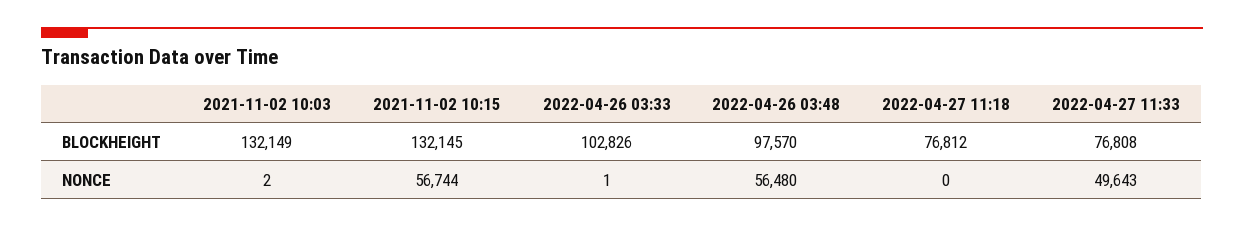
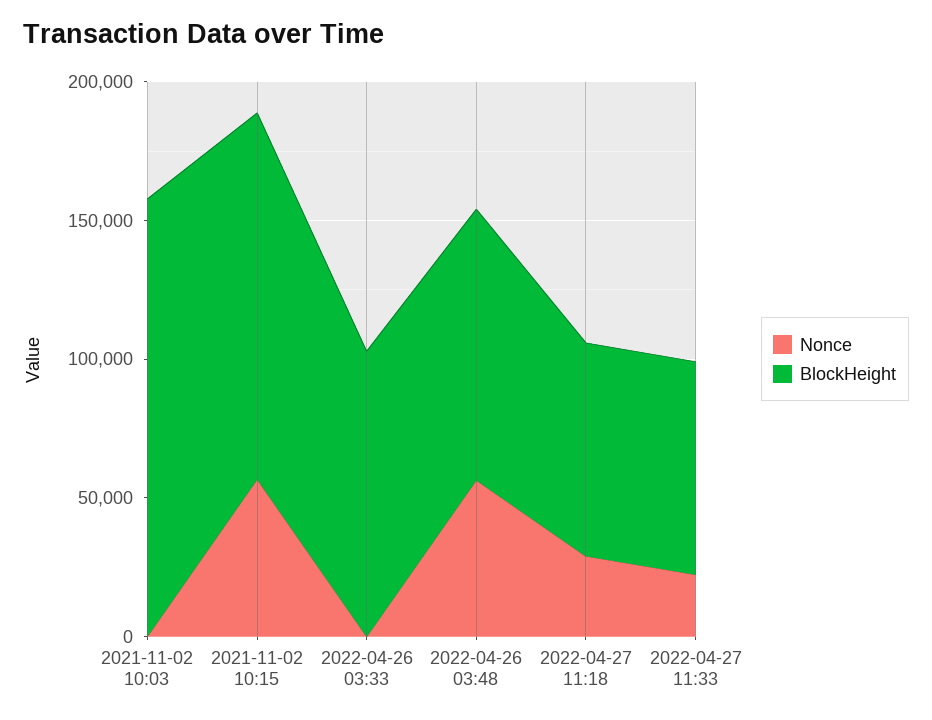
BLOCKHEIGHT, 2021-11-02 10:03: 132149 -> 160000
NONCE, 2022-04-27 11:18: 0 -> 30000
NONCE, 2022-04-27 11:33: 49643 -> 20000

